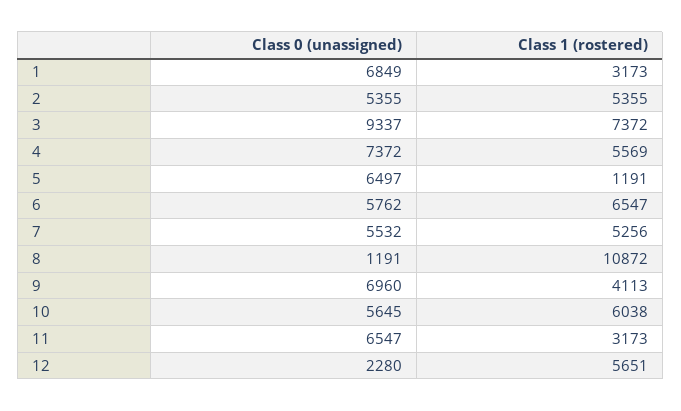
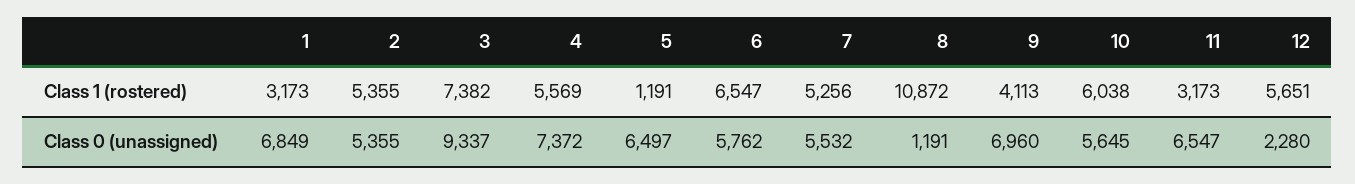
Class 1 (rostered), 3: 7372 -> 7382

